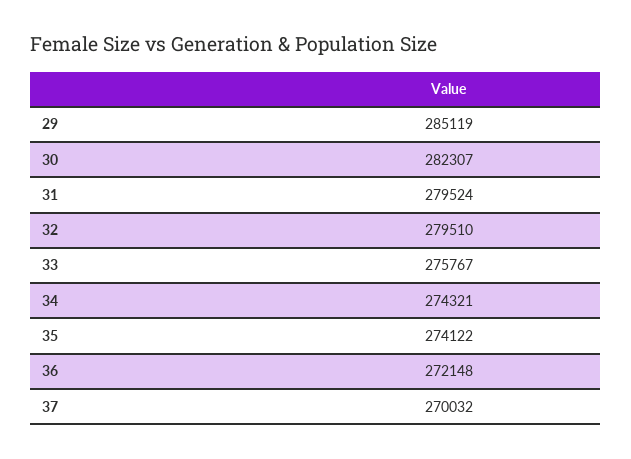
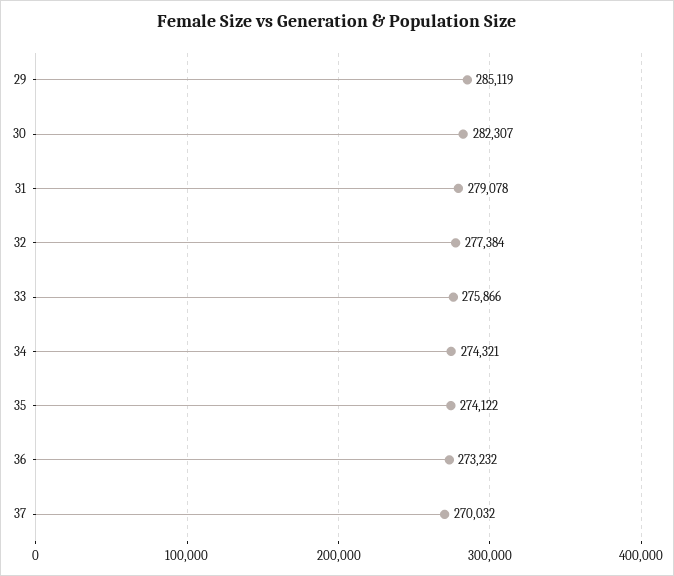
31: 279524 -> 279078
32: 279510 -> 277384
33: 275767 -> 275866
36: 272148 -> 273232

